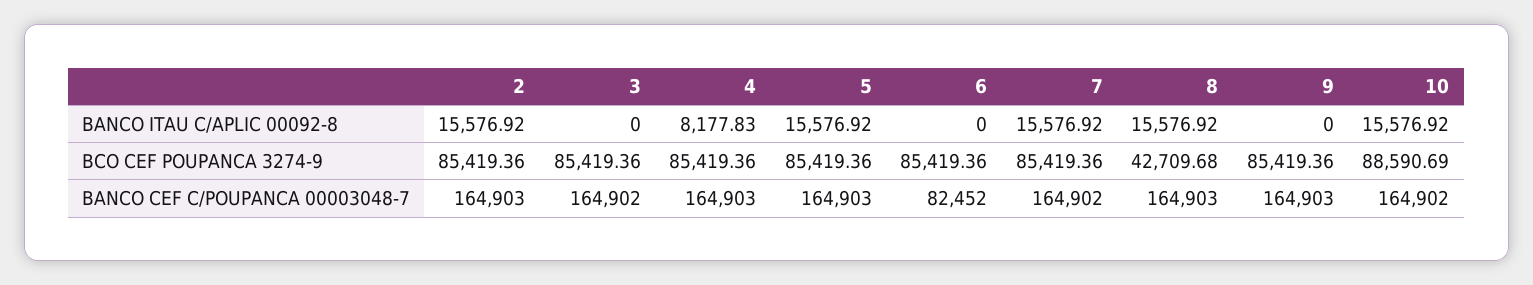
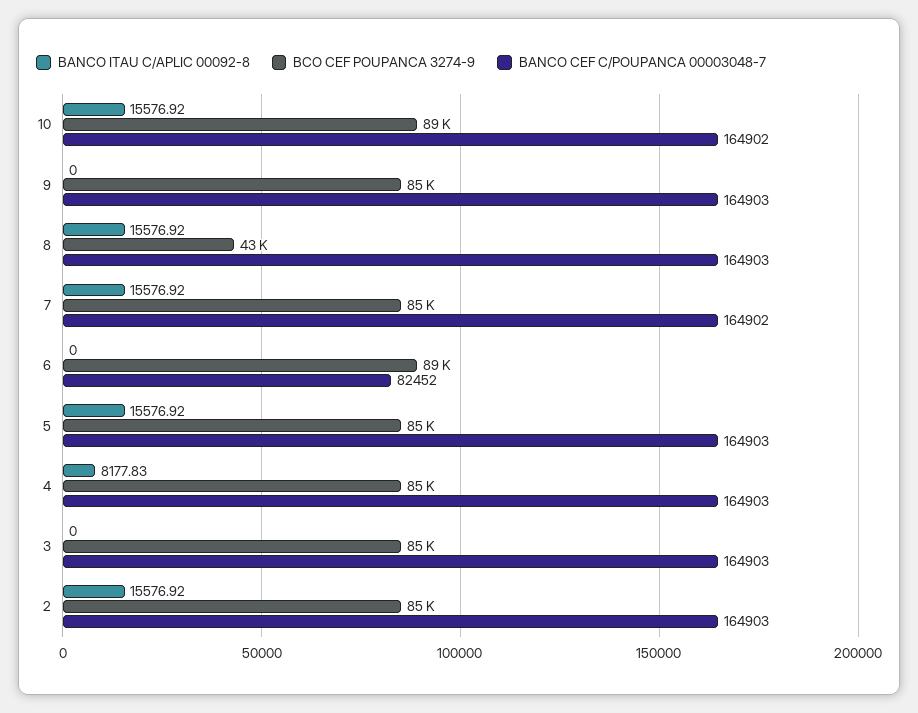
BCO CEF POUPANCA 3274-9, 6: 85419.36 -> 89000
BANCO CEF C/POUPANCA 00003048-7, 3: 164902 -> 164903

